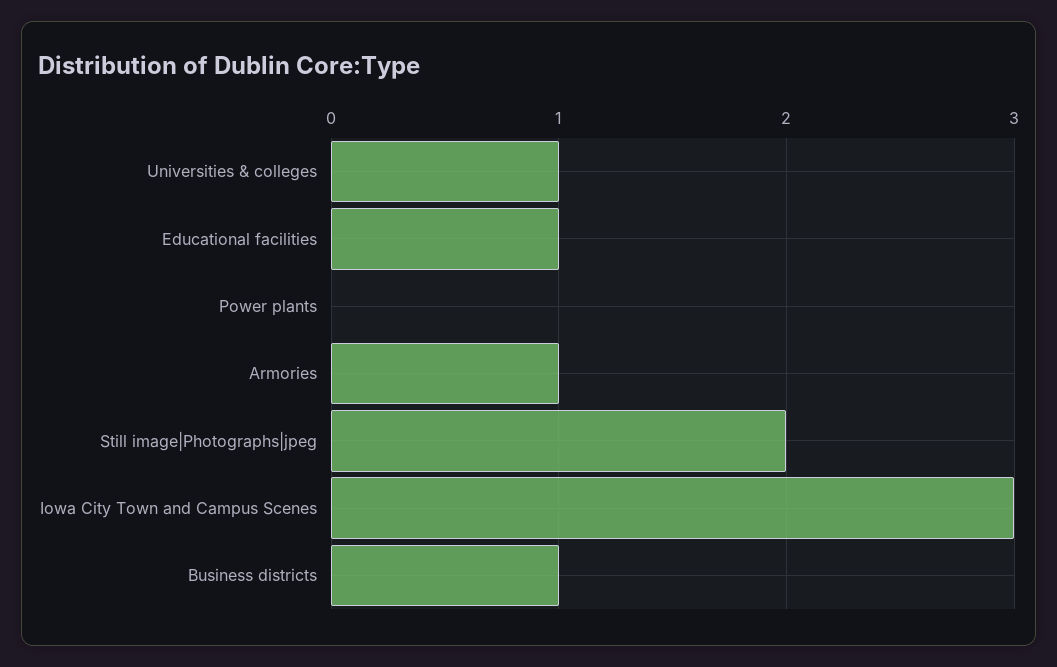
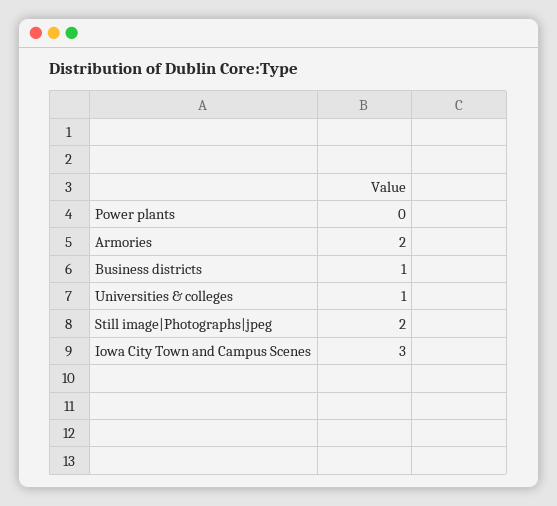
Educational facilities: 1 -> none
Armories: 1 -> 2

